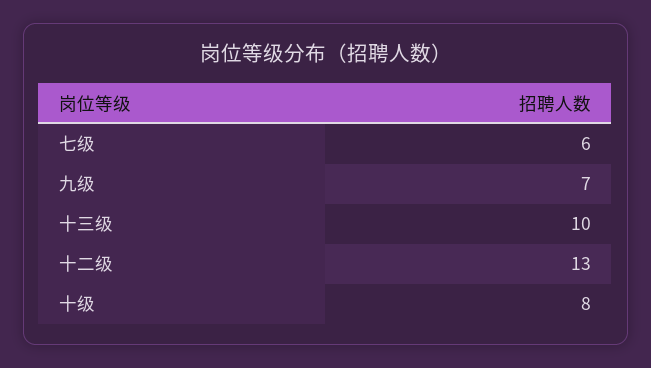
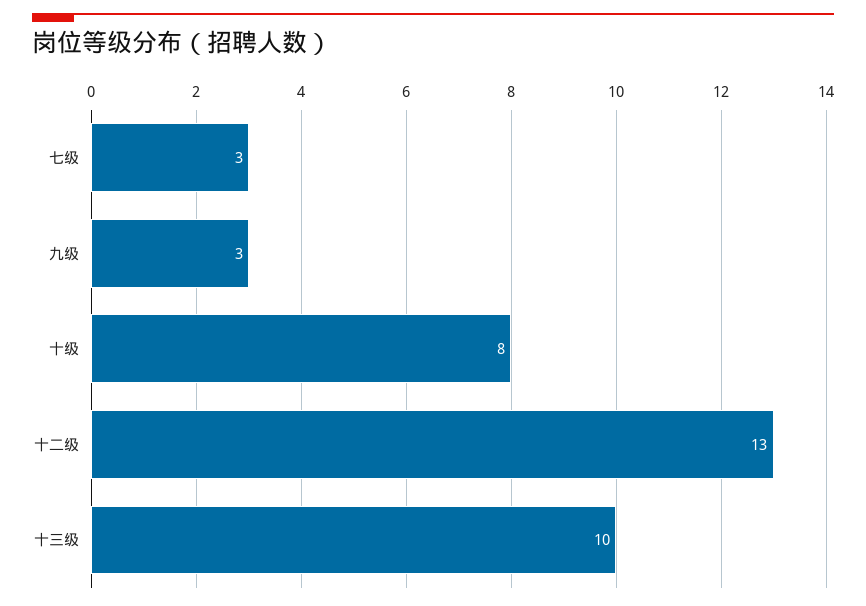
七级: 6 -> 3
九级: 7 -> 3

